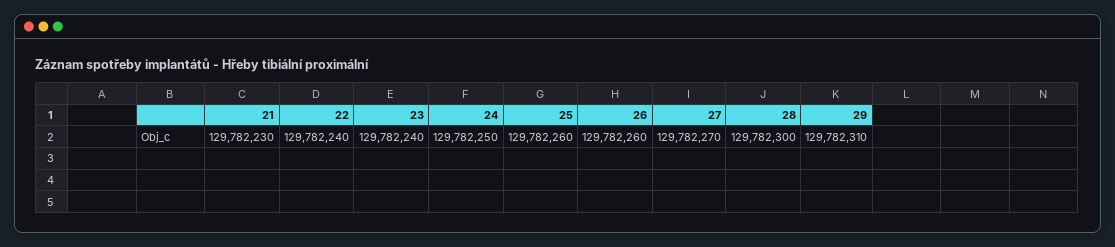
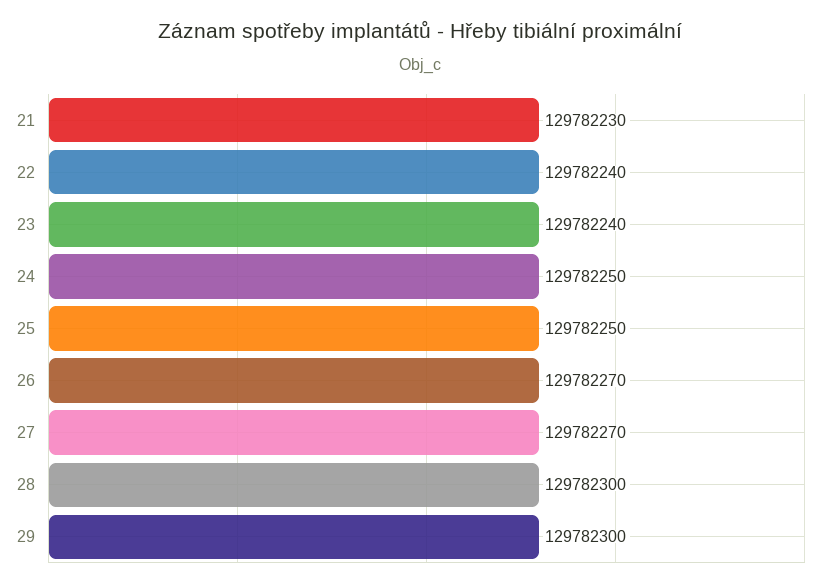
25: 129782260 -> 129782250
26: 129782260 -> 129782270
29: 129782310 -> 129782300

